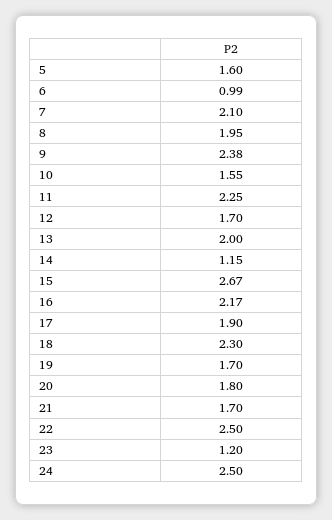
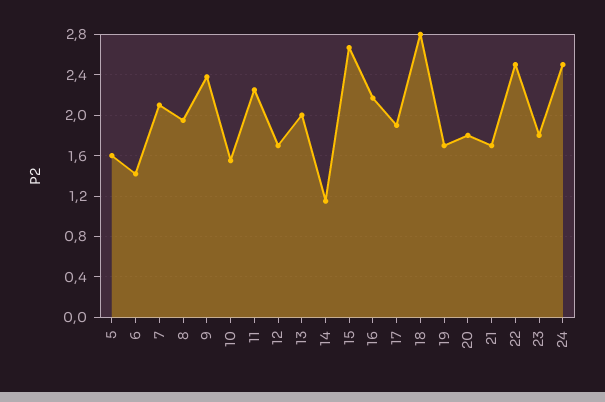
6: 0.99 -> 1.4
18: 2.3 -> 2.8
23: 1.2 -> 1.8

